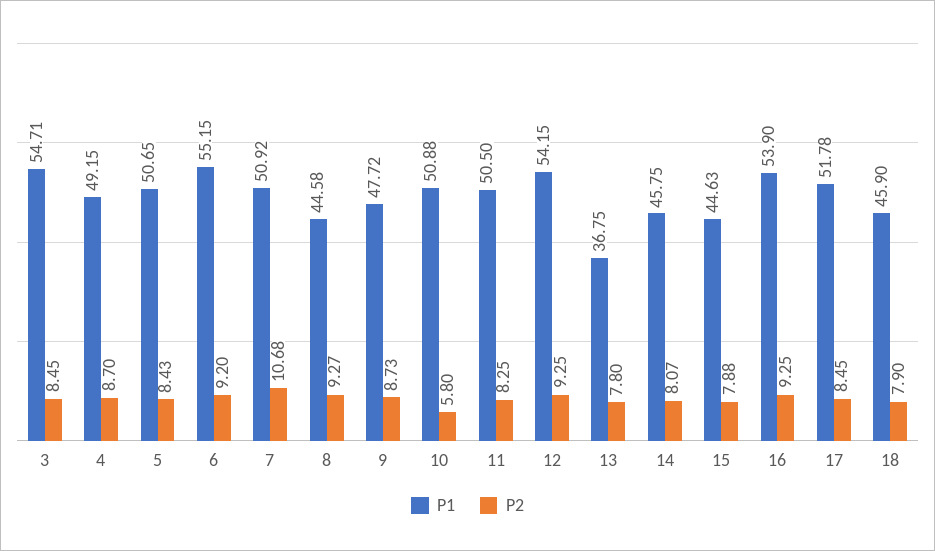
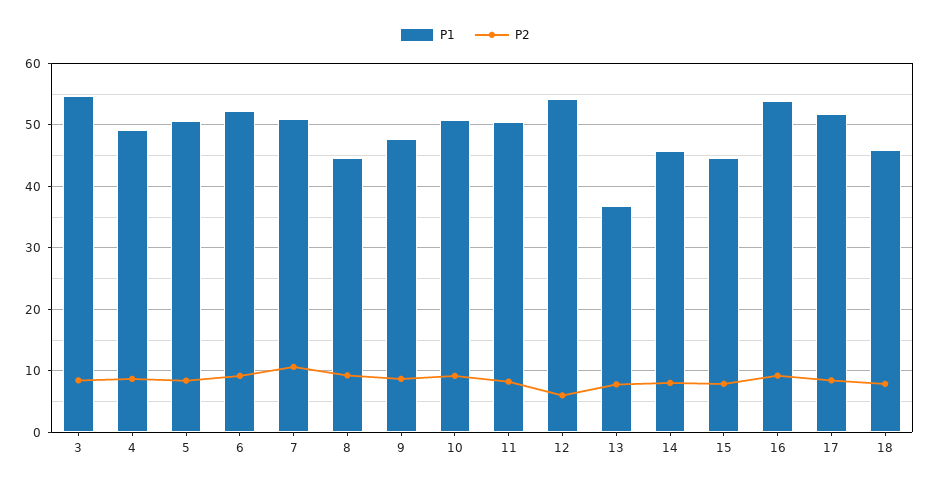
P1, 6: 55.15 -> 52
P2, 10: 5.8 -> 9
P2, 12: 9.25 -> 6

